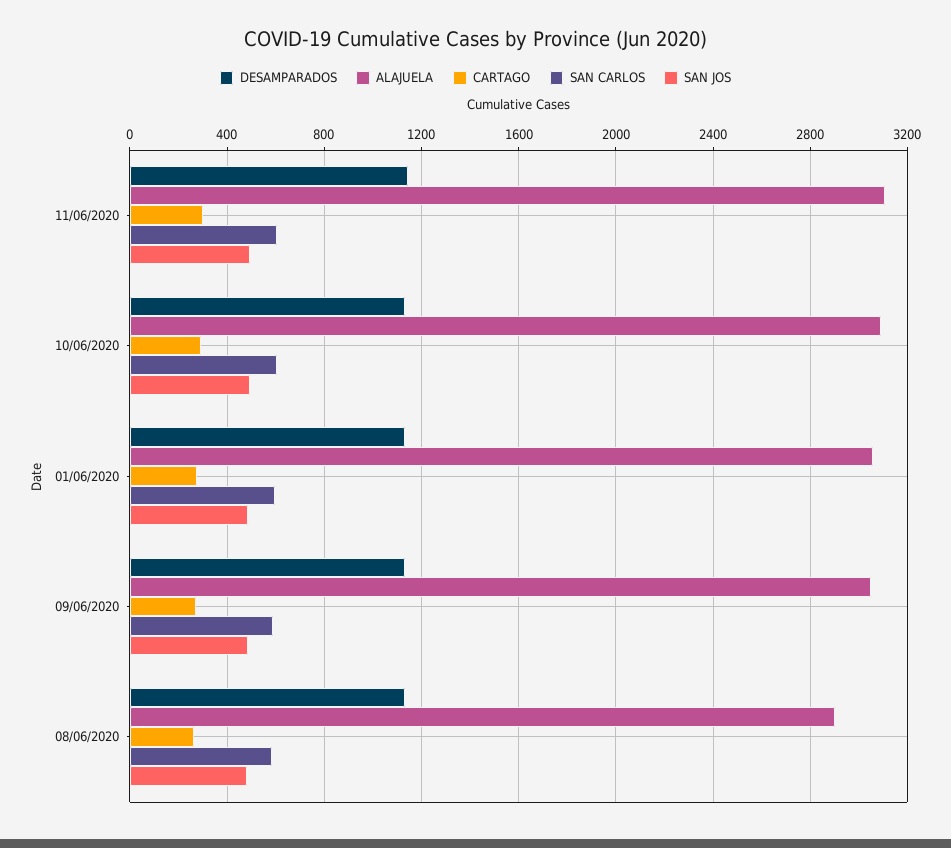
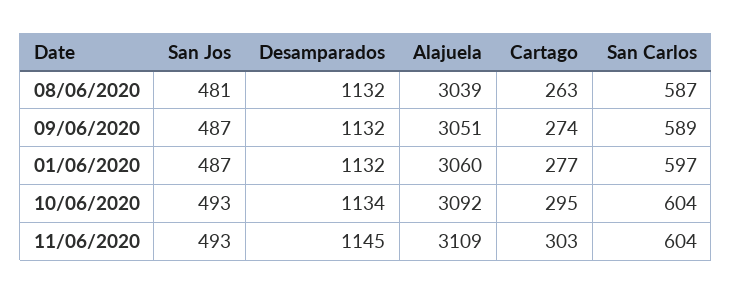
ALAJUELA, 08/06/2020: 2900 -> 3039

